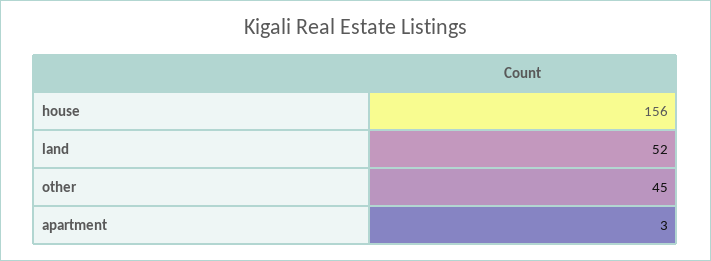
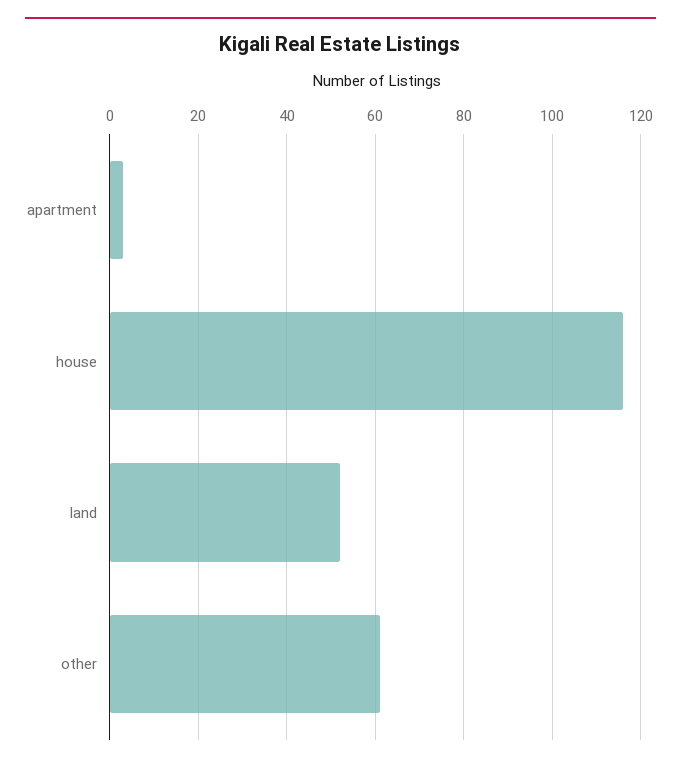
house: 156 -> 115
other: 45 -> 60

